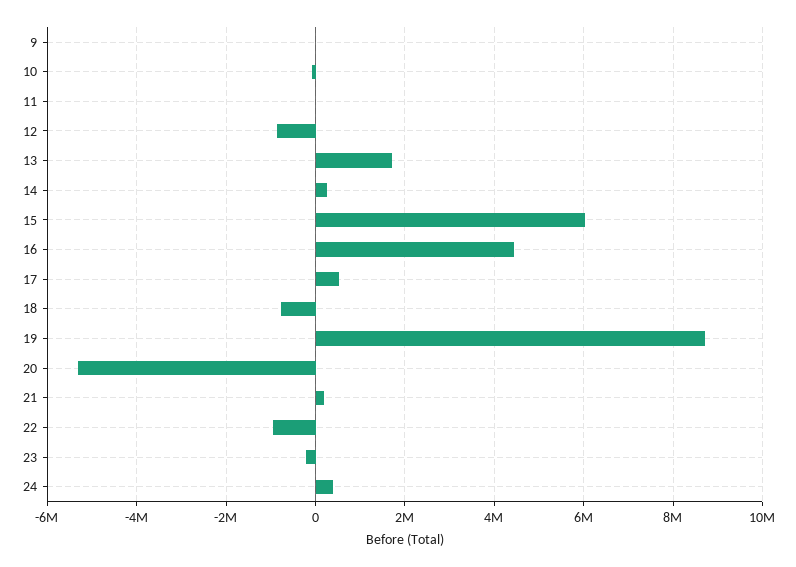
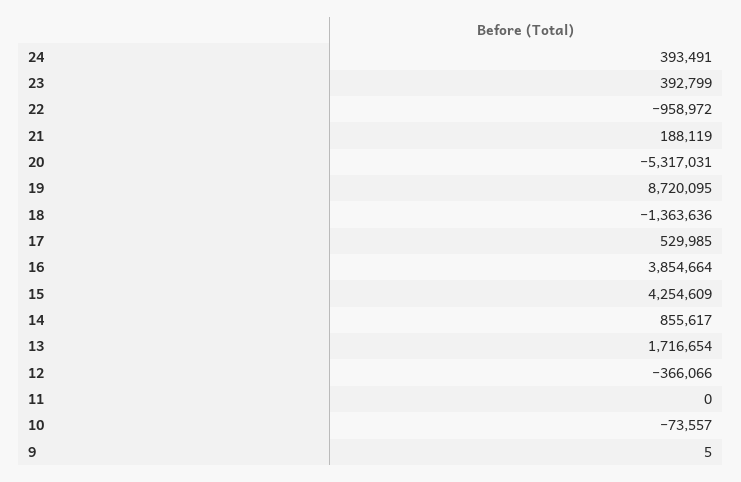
12: -800000 -> -366066
14: 200000 -> 855617
15: 6000000 -> 4254609
16: 4400000 -> 3854664
18: -800000 -> -1363636
23: -200000 -> 392799

